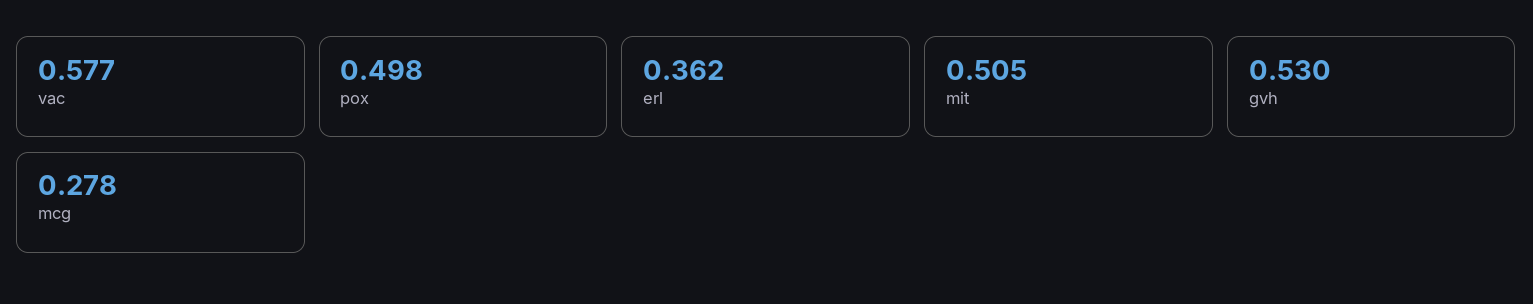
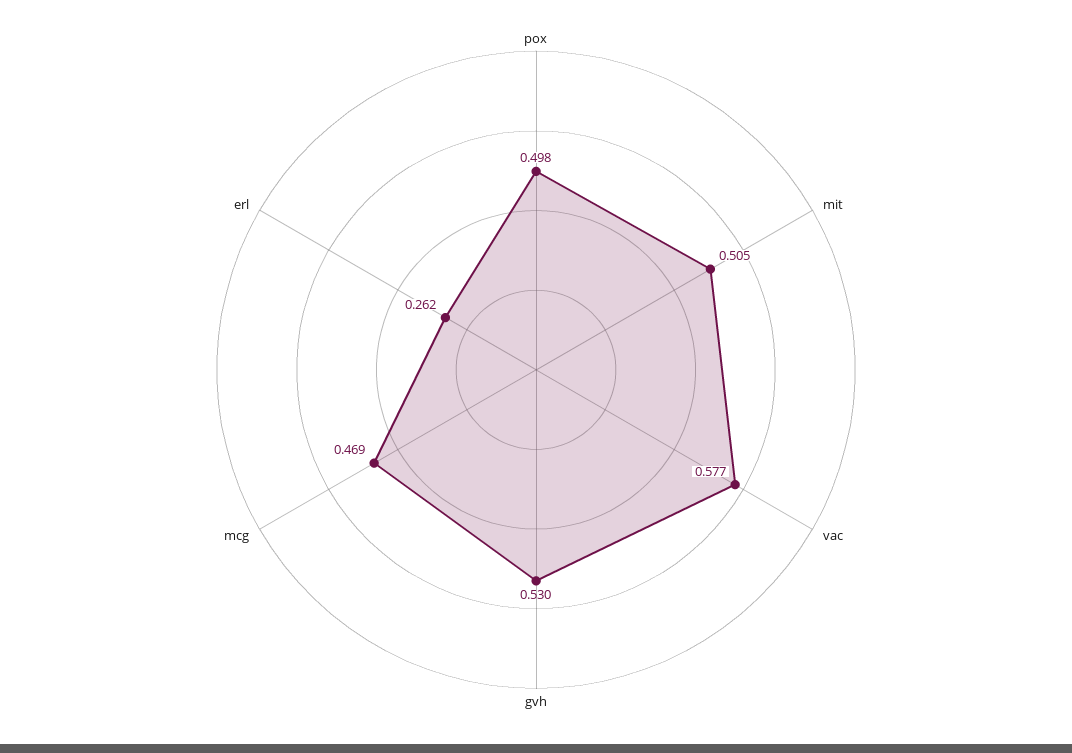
erl: 0.362 -> 0.262
mcg: 0.278 -> 0.469

